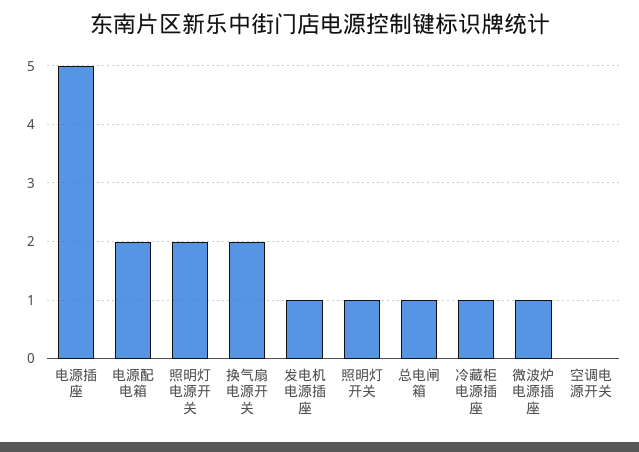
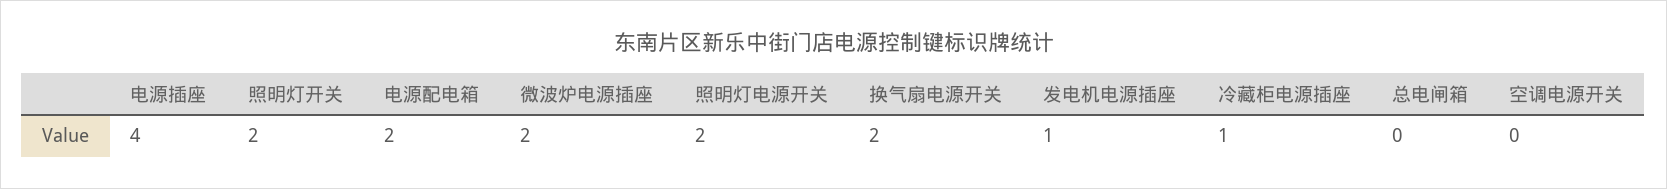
电源插座: 5 -> 4
照明灯开关: 1 -> 2
总电闸箱: 1 -> 0
微波炉电源插座: 1 -> 2

